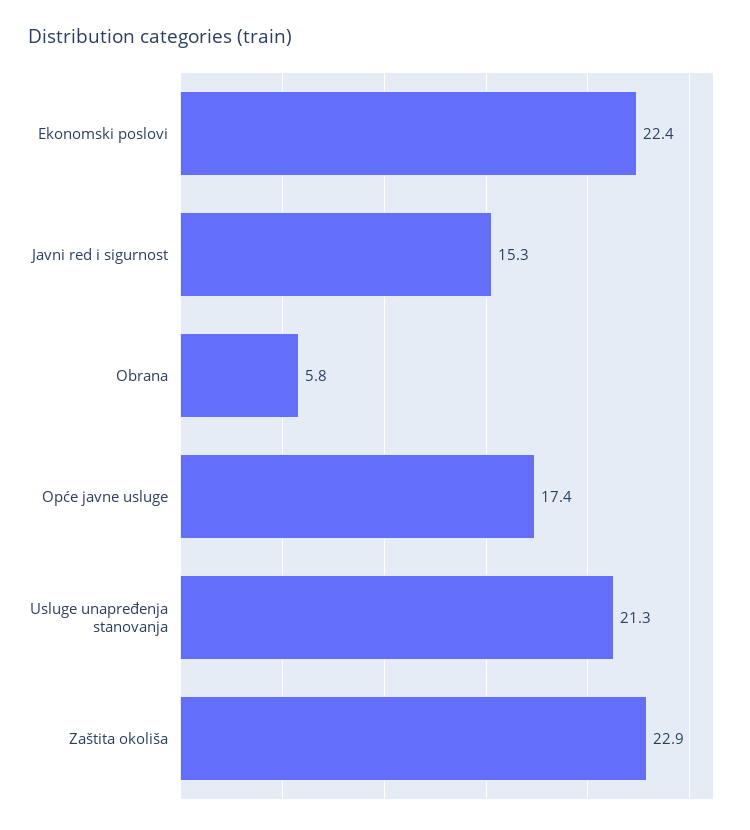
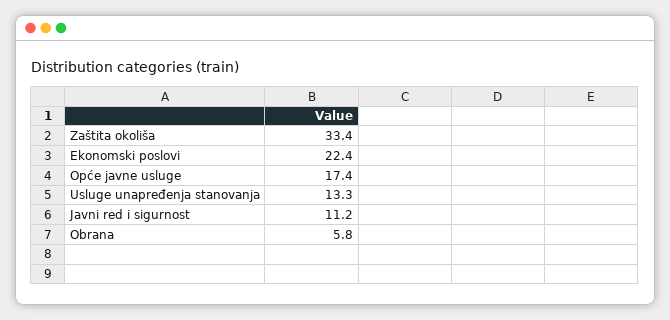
Javni red i sigurnost: 15.3 -> 11.2
Usluge unapređenja stanovanja: 21.3 -> 13.3
Zaštita okoliša: 22.9 -> 33.4

